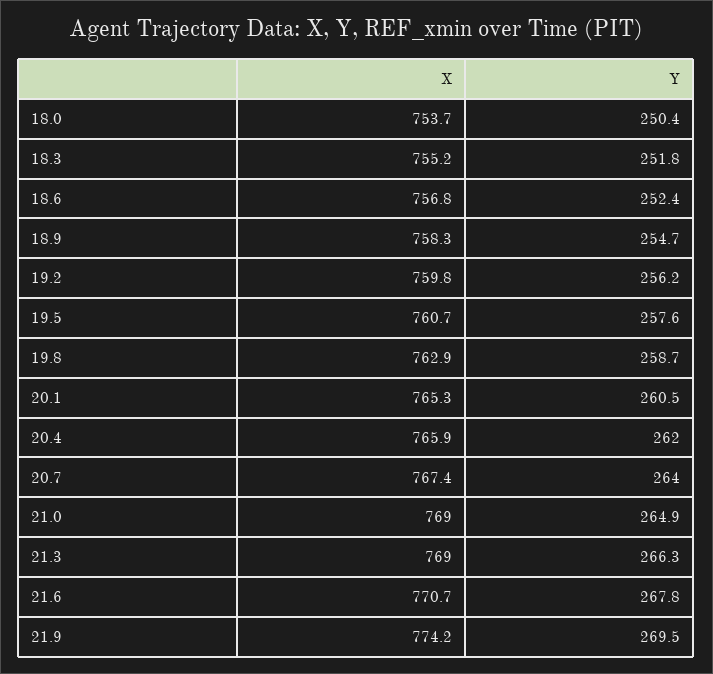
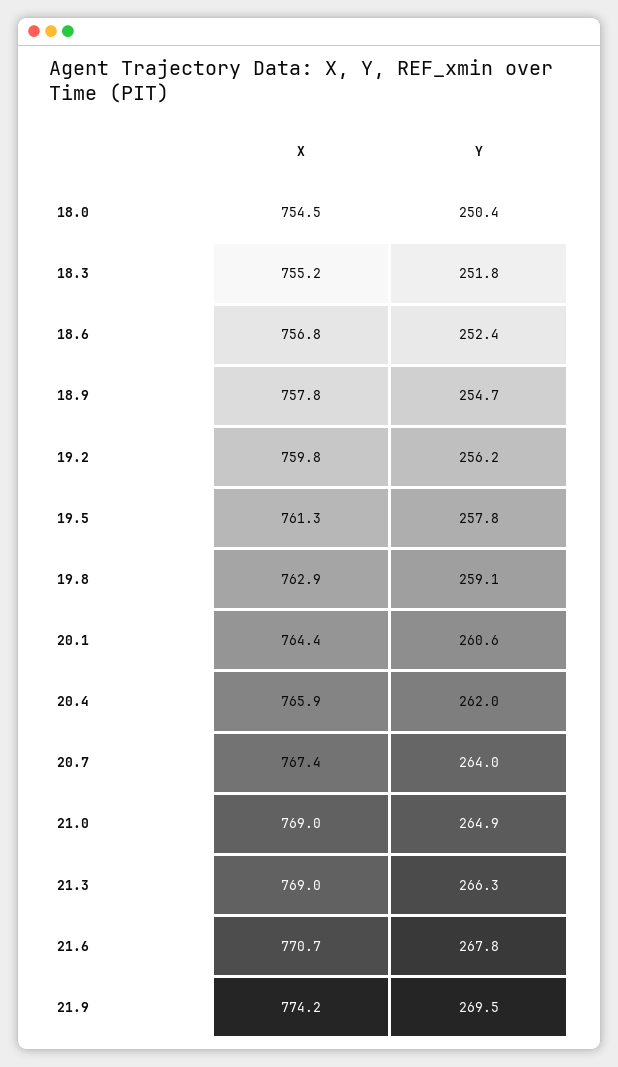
X, 18.0: 753.7 -> 754.5
X, 18.9: 758.3 -> 757.8
X, 19.5: 760.7 -> 761.3
Y, 19.5: 257.6 -> 257.8
Y, 19.8: 258.7 -> 259.1
X, 20.1: 765.3 -> 764.4
Y, 20.1: 260.5 -> 260.6

